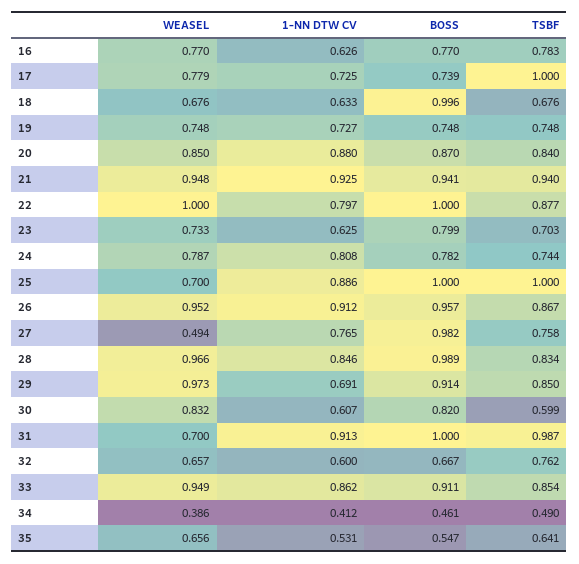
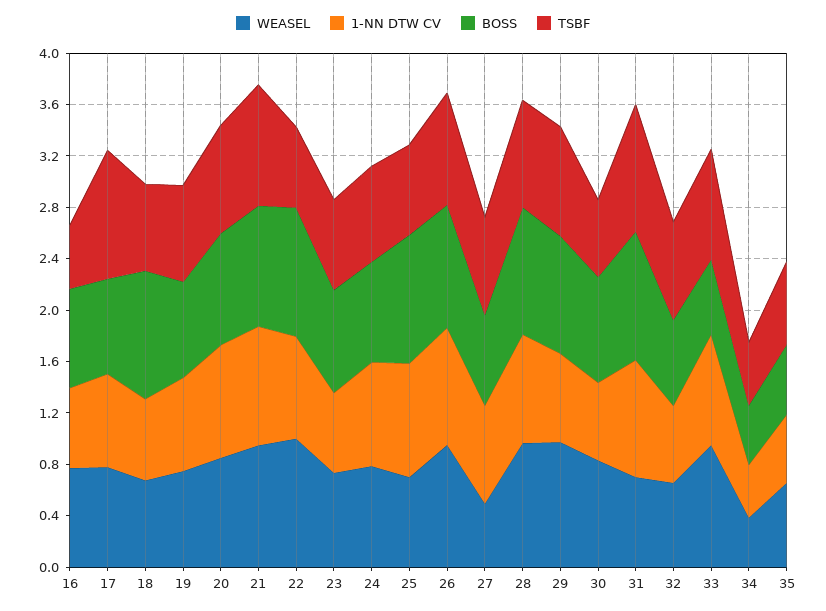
TSBF, 16: 0.783 -> 0.5
TSBF, 22: 0.877 -> 0.6
TSBF, 25: 1 -> 0.7
BOSS, 27: 0.982 -> 0.7
BOSS, 33: 0.911 -> 0.6

